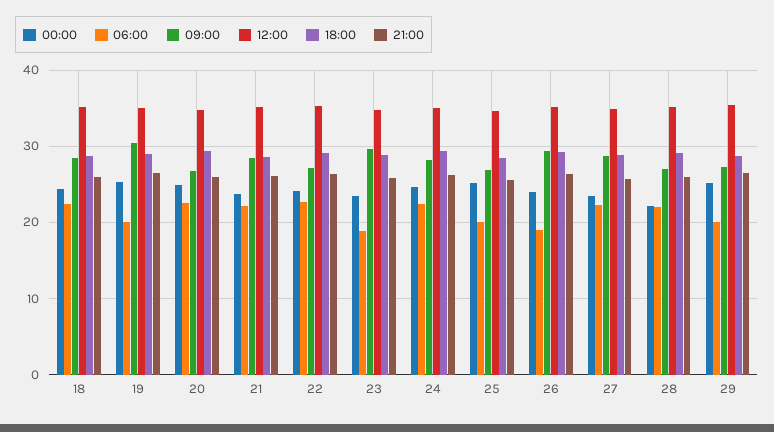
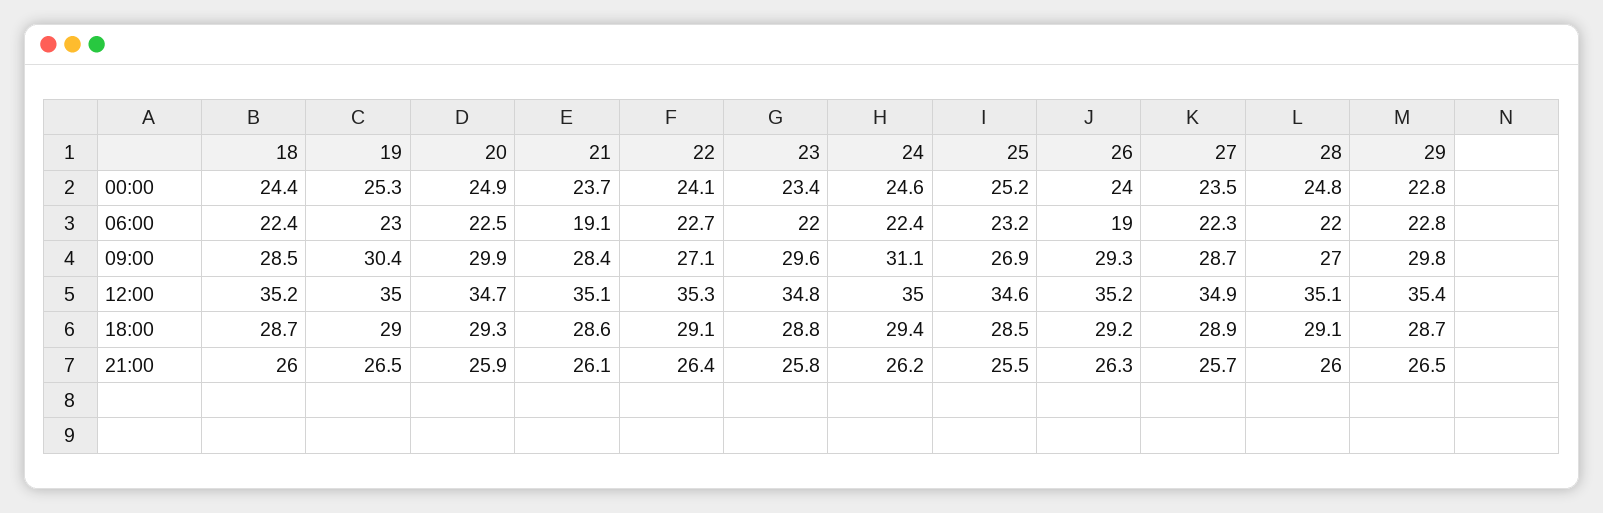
06:00, 19: 20 -> 23
09:00, 20: 27 -> 29.9
06:00, 21: 22 -> 19.1
06:00, 23: 19 -> 22
09:00, 24: 28 -> 31.1
06:00, 25: 20 -> 23.2
00:00, 28: 22 -> 24.8
00:00, 29: 25 -> 22.8
06:00, 29: 20 -> 22.8
09:00, 29: 27 -> 29.8

